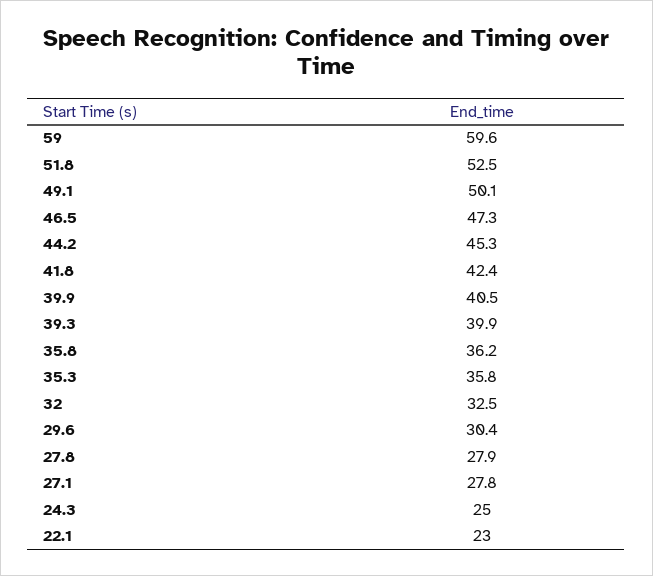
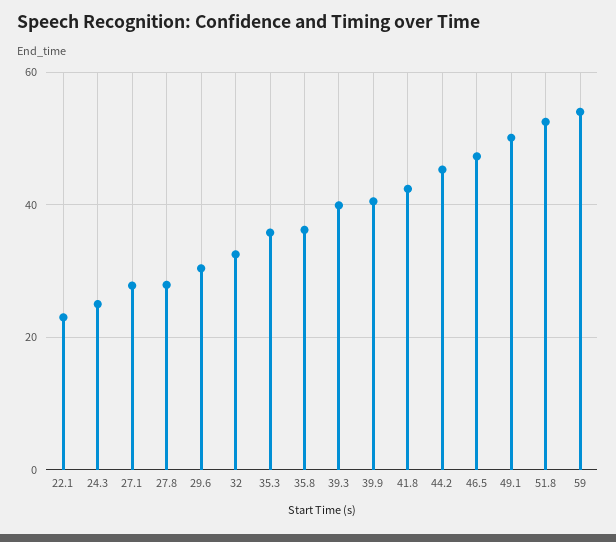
59: 59.6 -> 54

